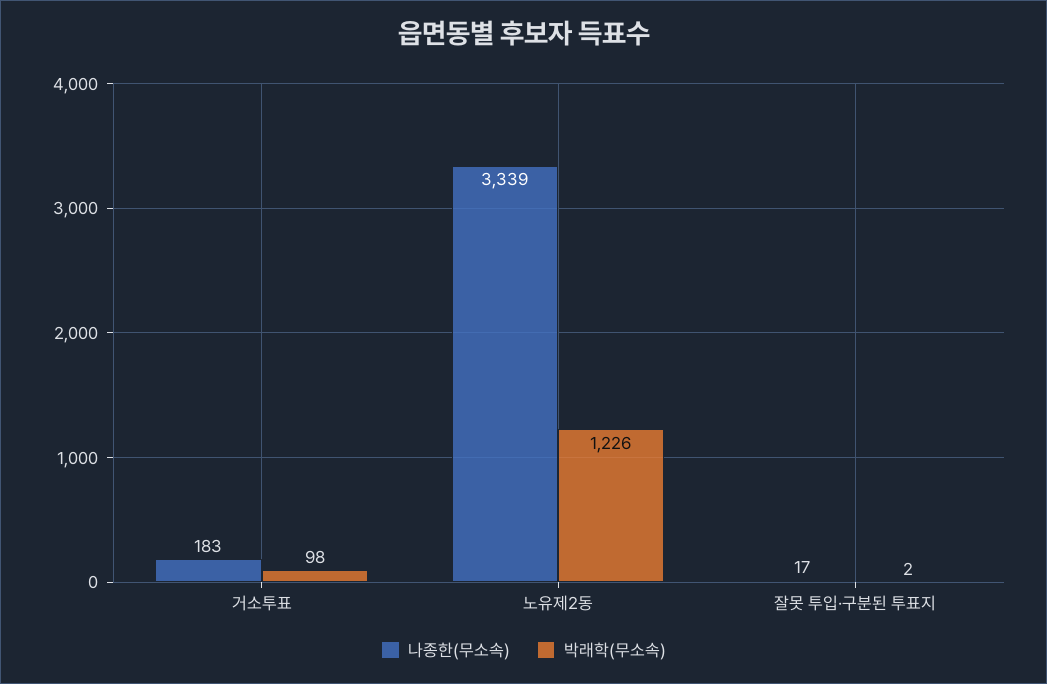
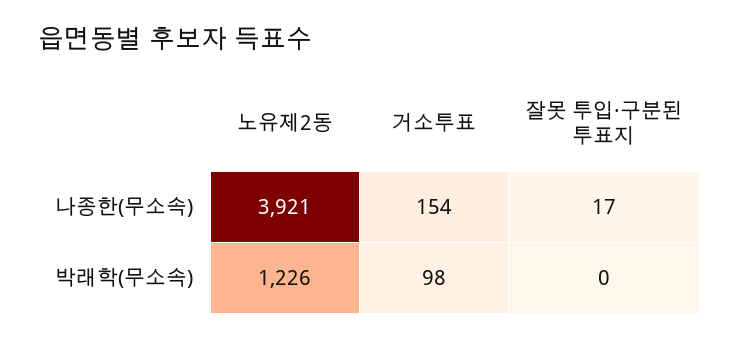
나종한(무소속), 거소투표: 183 -> 154
나종한(무소속), 노유제2동: 3339 -> 3921
박래학(무소속), 잘못 투입·구분된 투표지: 2 -> 0

